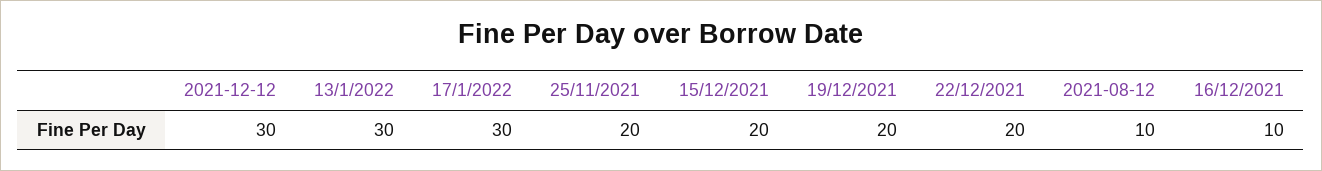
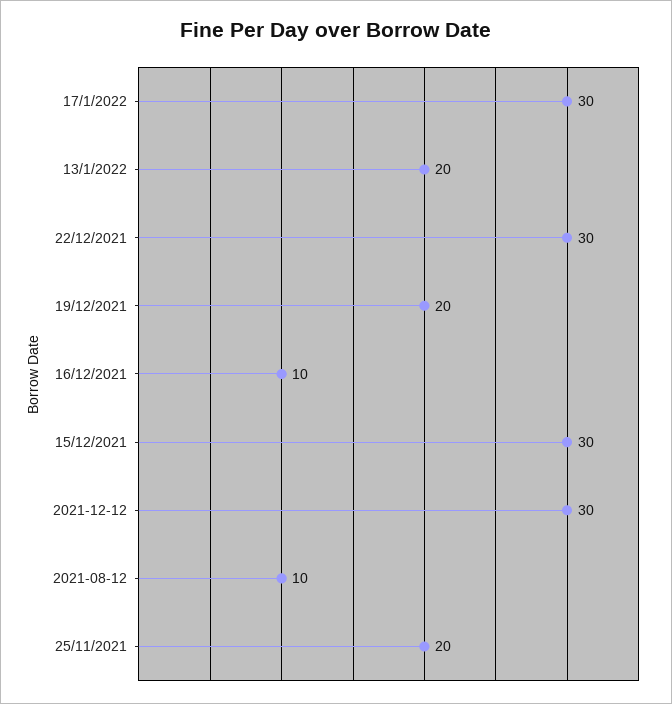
13/1/2022: 30 -> 20
15/12/2021: 20 -> 30
22/12/2021: 20 -> 30

